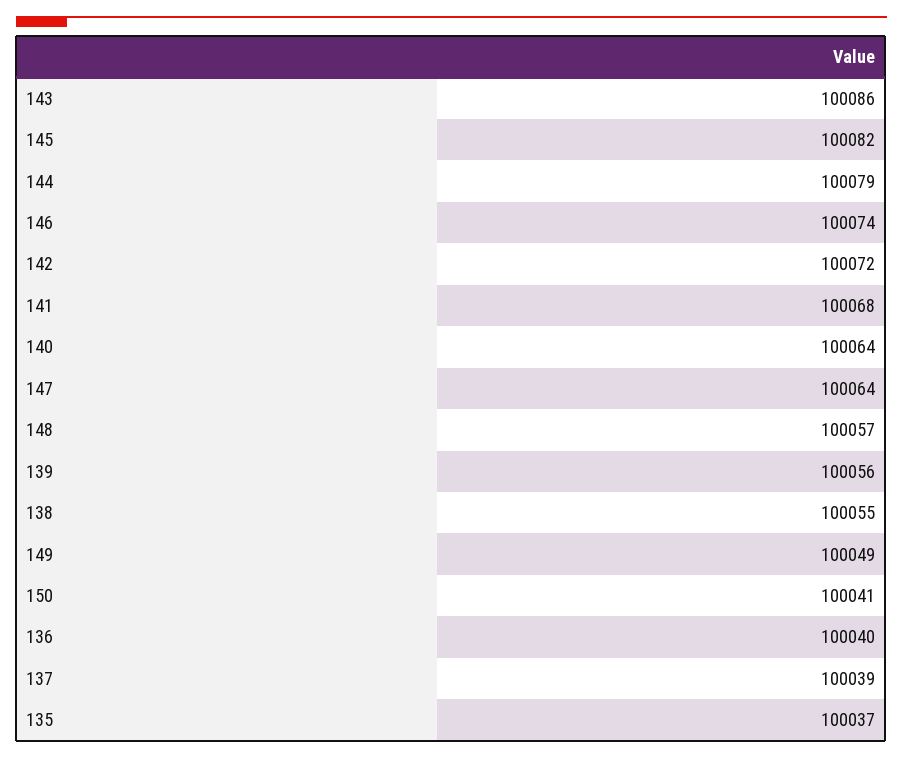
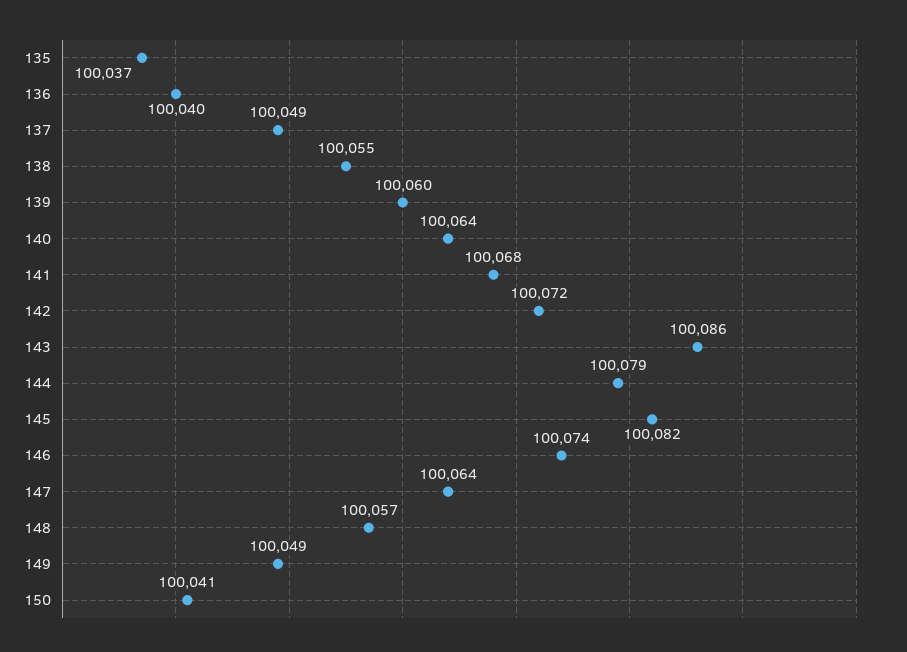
139: 100056 -> 100060
137: 100039 -> 100049

